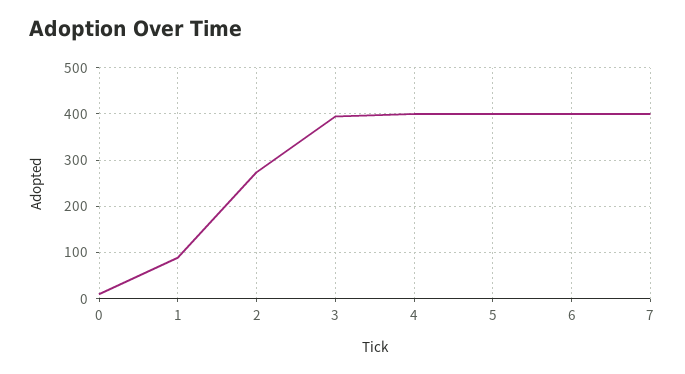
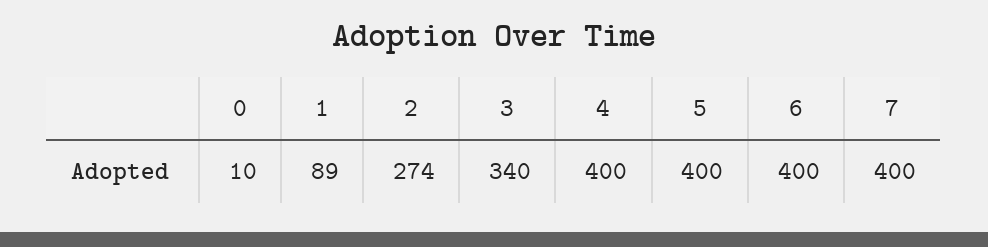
3: 400 -> 340

